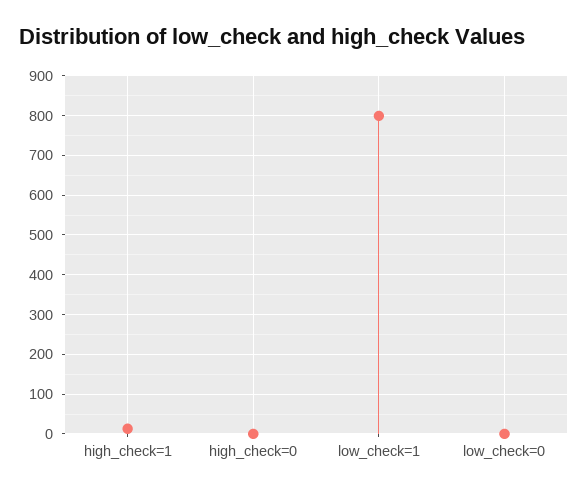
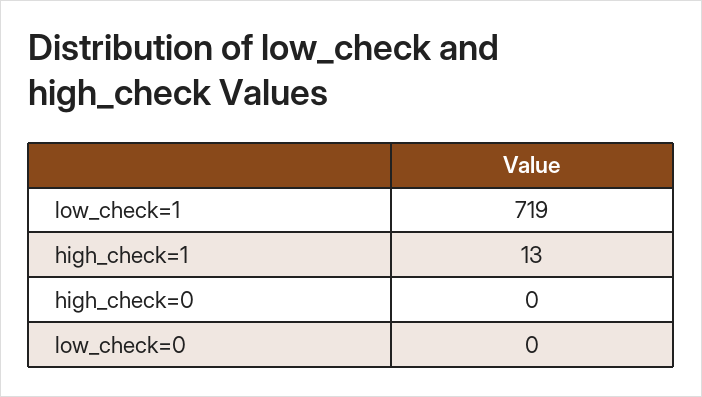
low_check=1: 800 -> 719

